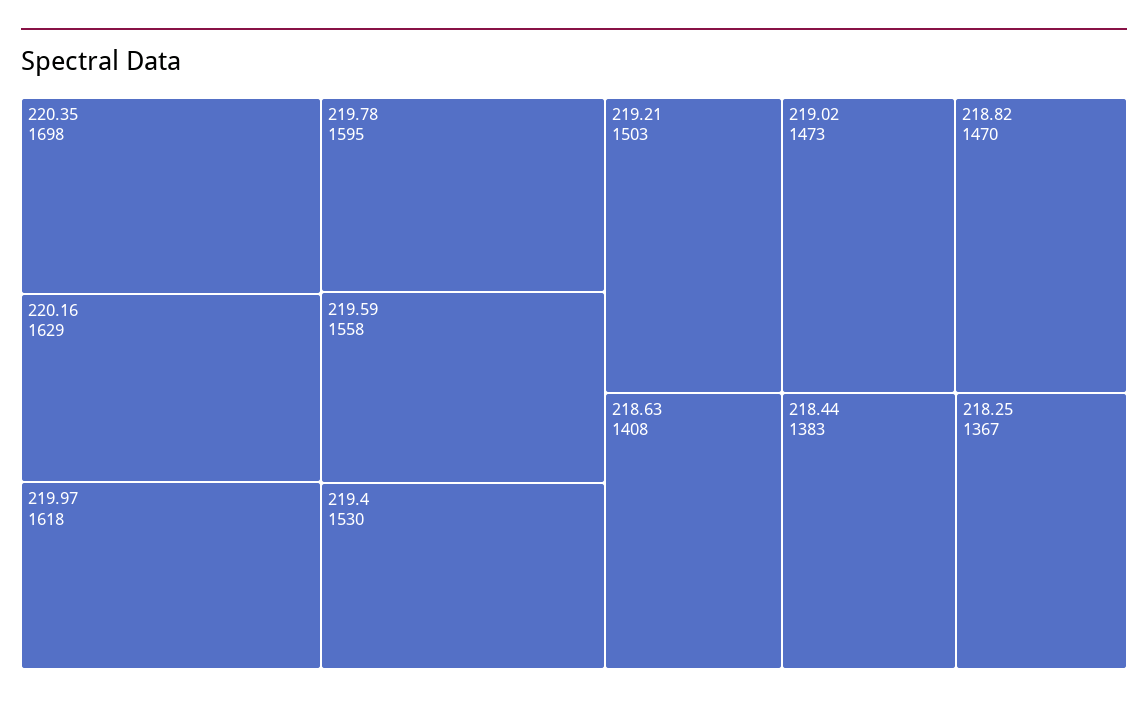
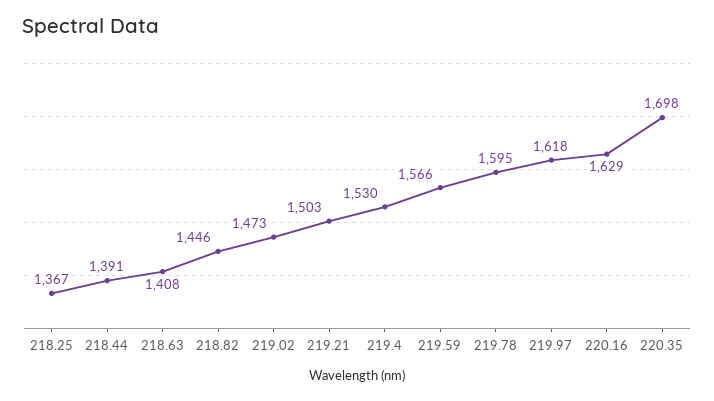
219.59: 1558 -> 1566
218.82: 1470 -> 1446
218.44: 1383 -> 1391

